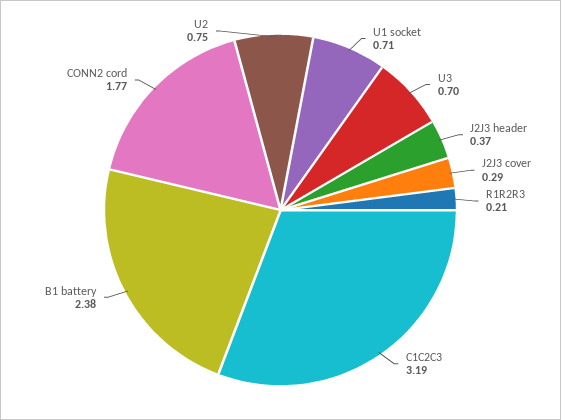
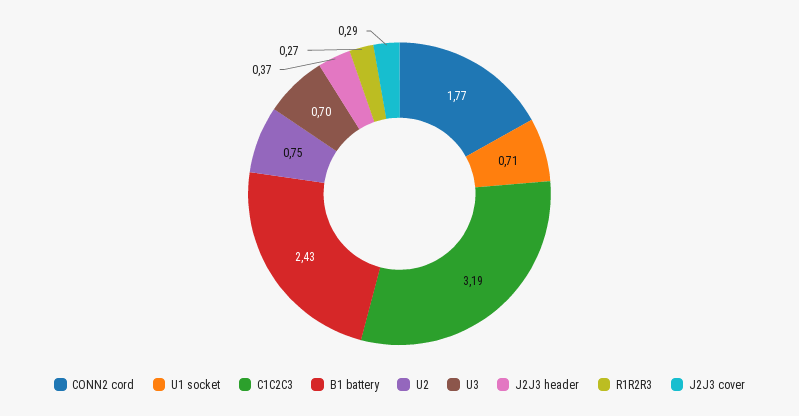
R1R2R3: 0.21 -> 0.27
B1 battery: 2.38 -> 2.43

